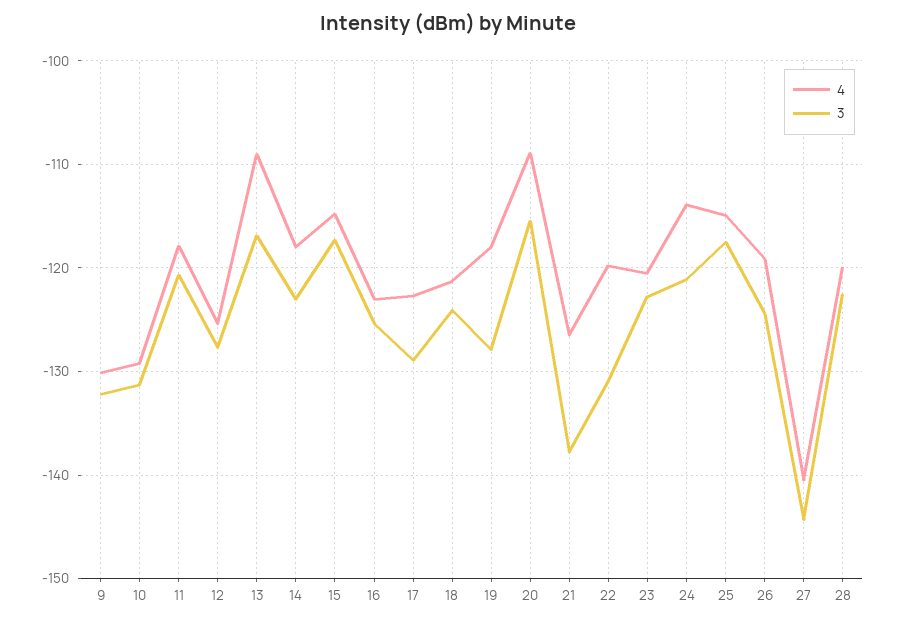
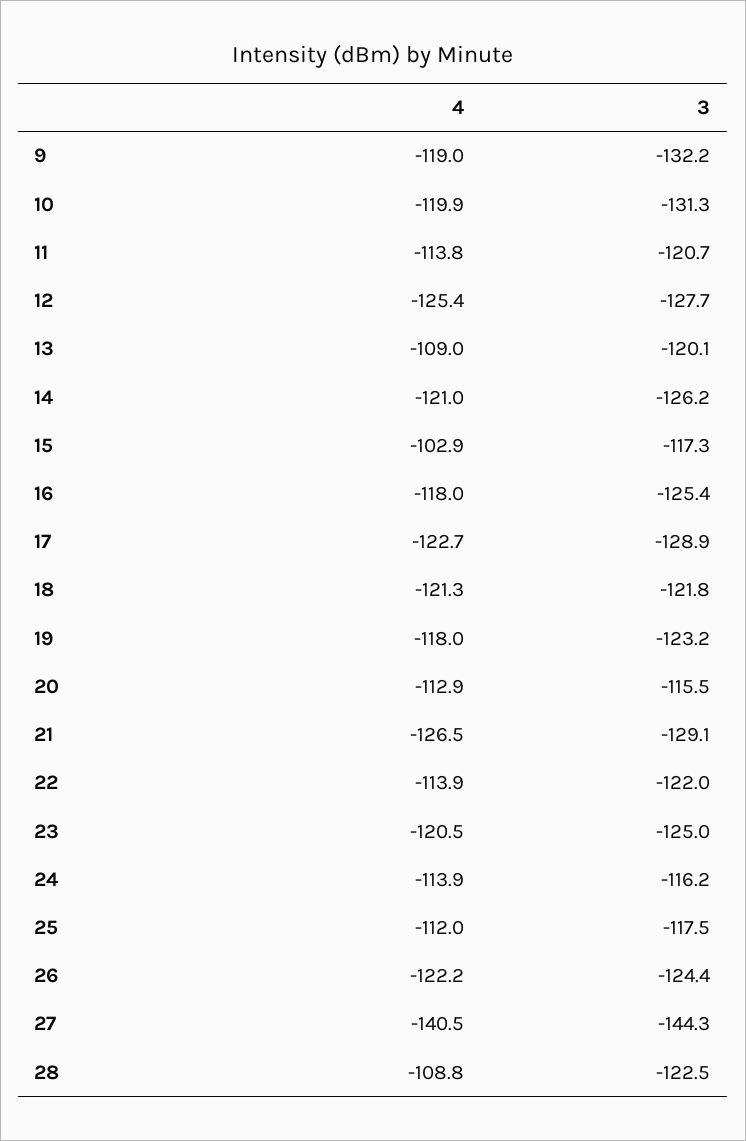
4, 9: -130 -> -119
4, 10: -129 -> -119.9
4, 11: -118 -> -113.8
3, 13: -117 -> -120.1
4, 14: -118 -> -121
3, 14: -123 -> -126.2
4, 15: -115 -> -102.9
4, 16: -123 -> -118
3, 18: -124 -> -121.8
3, 19: -128 -> -123.2
4, 20: -109 -> -112.9
3, 21: -138 -> -129.1
4, 22: -120 -> -113.9
3, 22: -131 -> -122
3, 23: -123 -> -125
3, 24: -121 -> -116.2
4, 25: -115 -> -112
4, 26: -119 -> -122.2
4, 28: -120 -> -108.8

